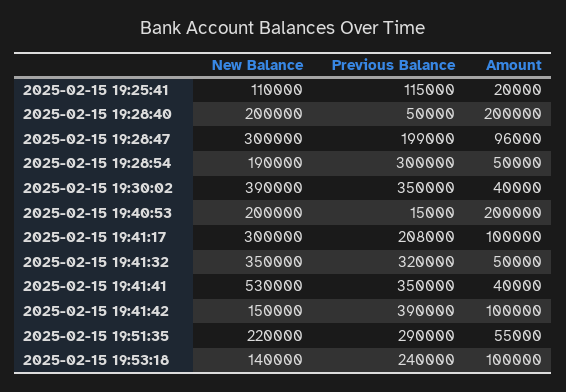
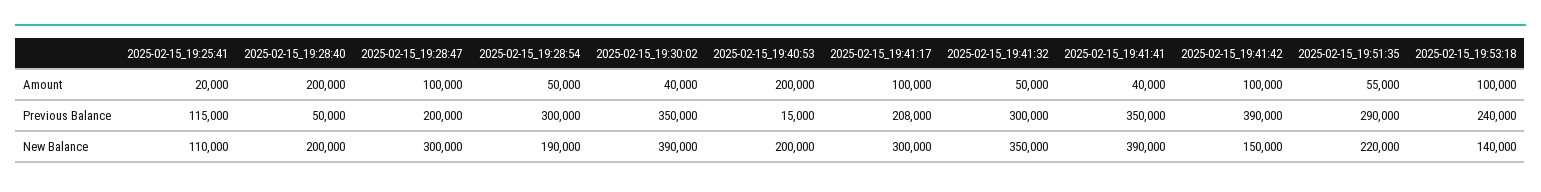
Previous Balance, 2025-02-15 19:28:47: 199000 -> 200000
Amount, 2025-02-15 19:28:47: 96000 -> 100000
Previous Balance, 2025-02-15 19:41:32: 320000 -> 300000
New Balance, 2025-02-15 19:41:41: 530000 -> 390000

